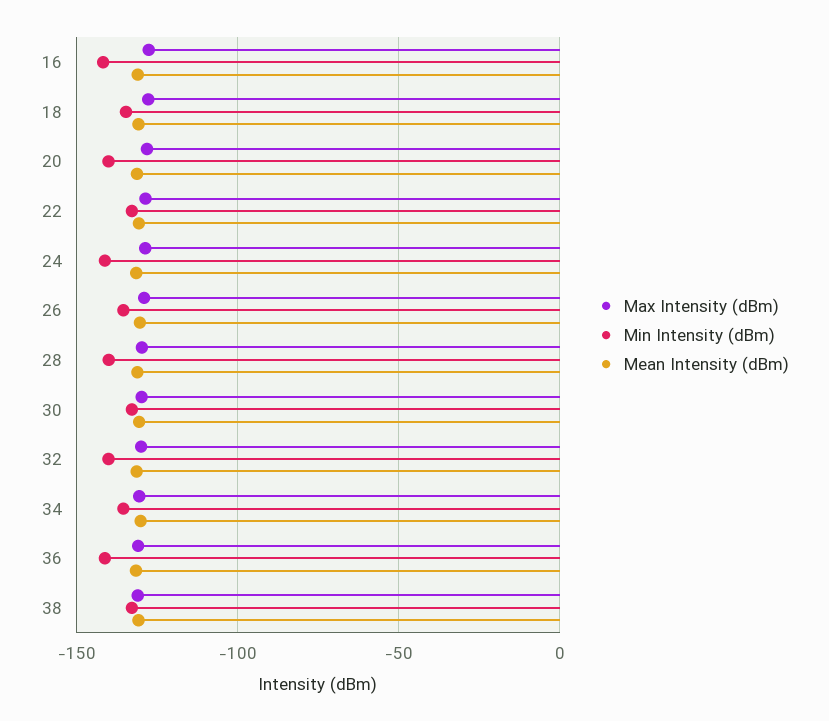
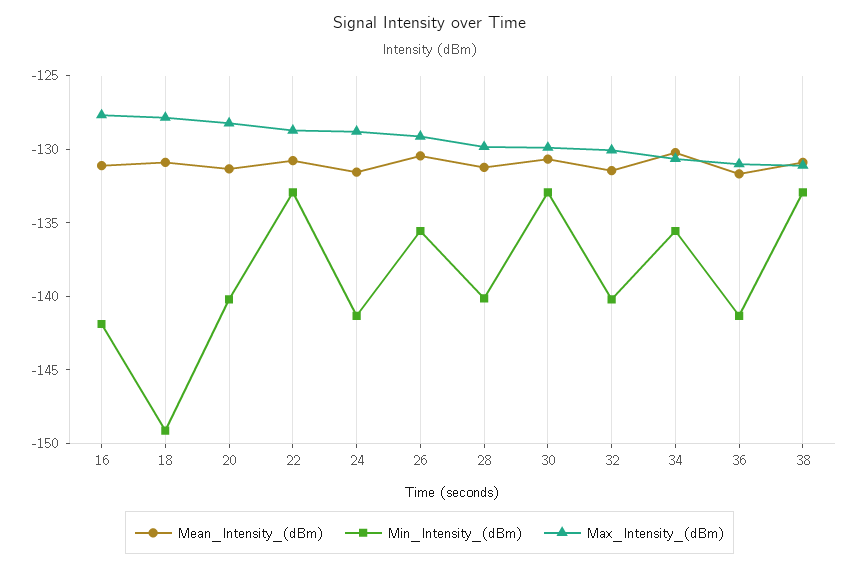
Min Intensity (dBm), 18: -135 -> -149

